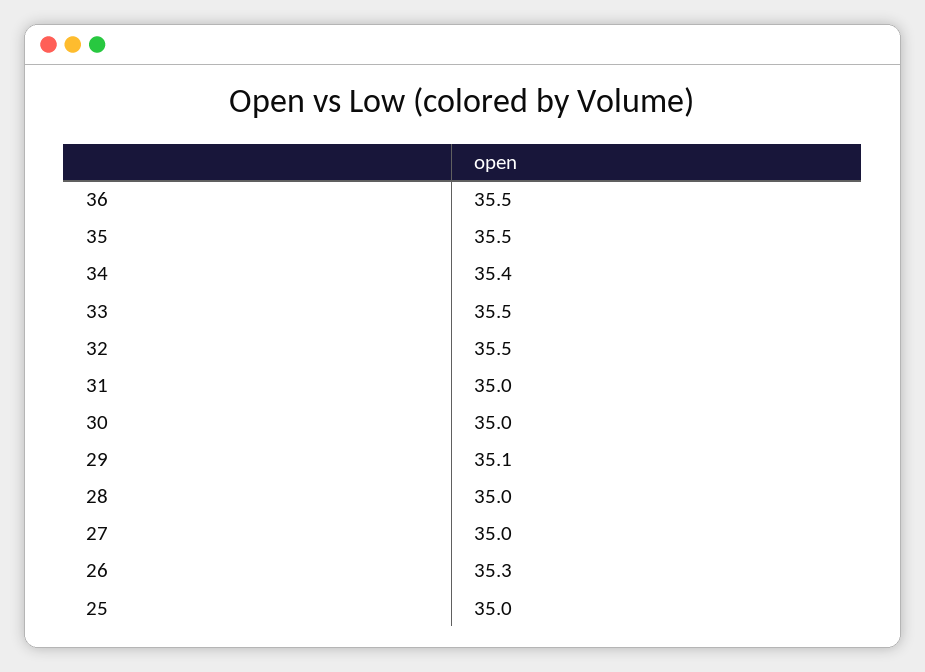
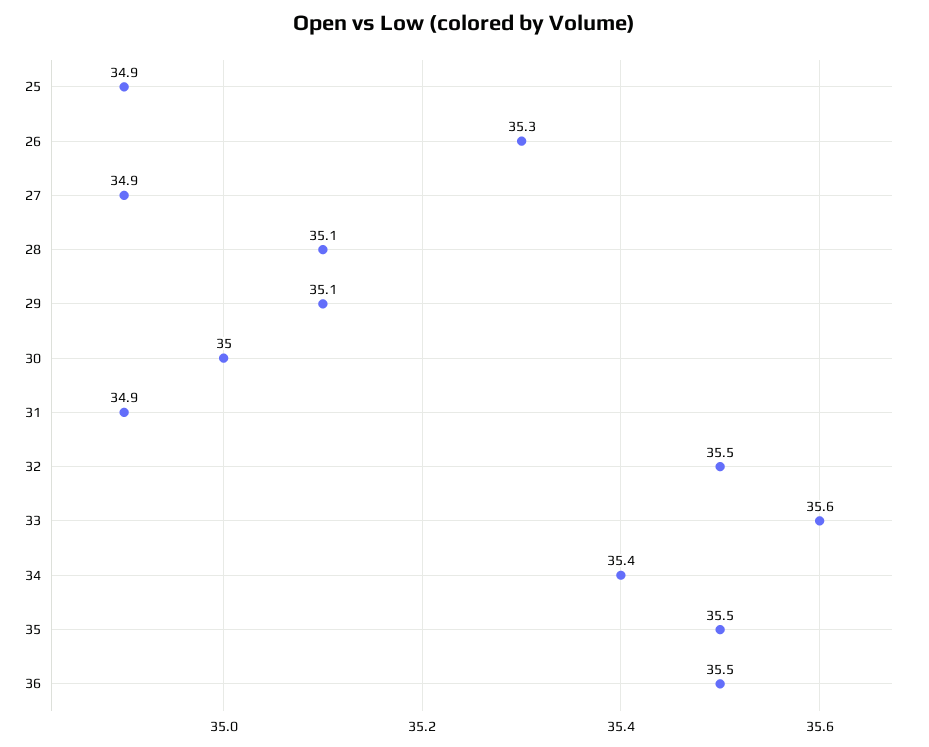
33: 35.5 -> 35.6
31: 35 -> 34.9
28: 35 -> 35.1
27: 35 -> 34.9
25: 35 -> 34.9

